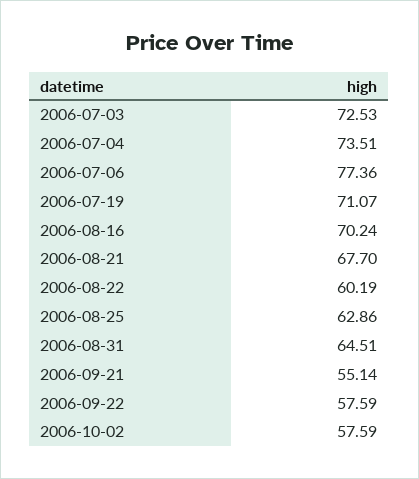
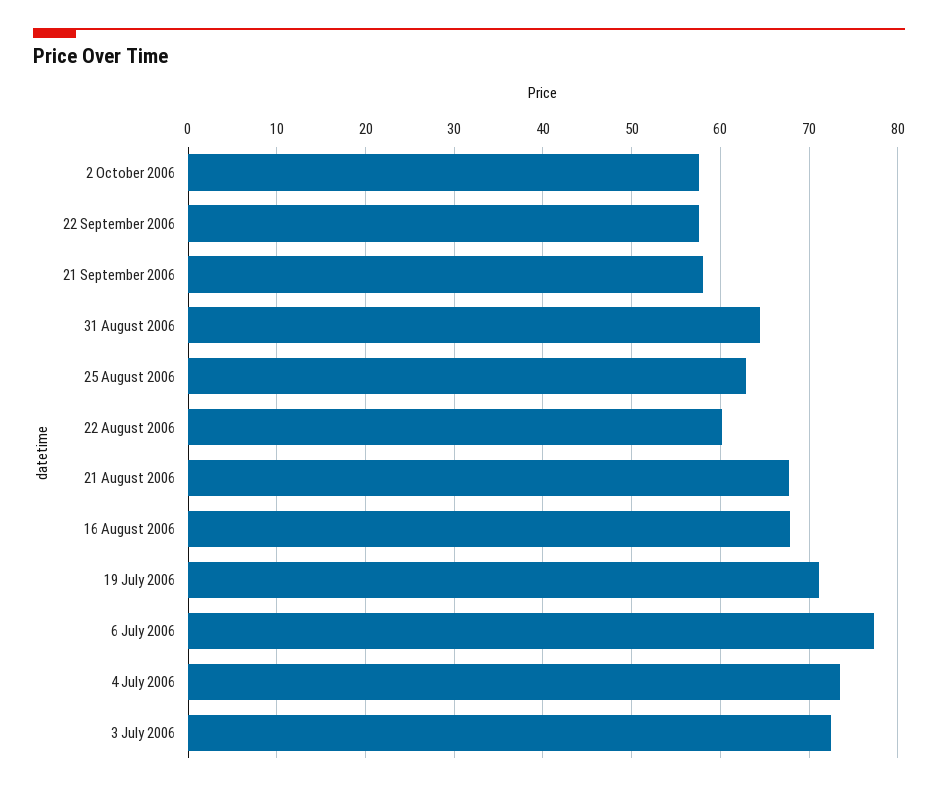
2006-08-16: 70.24 -> 68
2006-09-21: 55.14 -> 58

